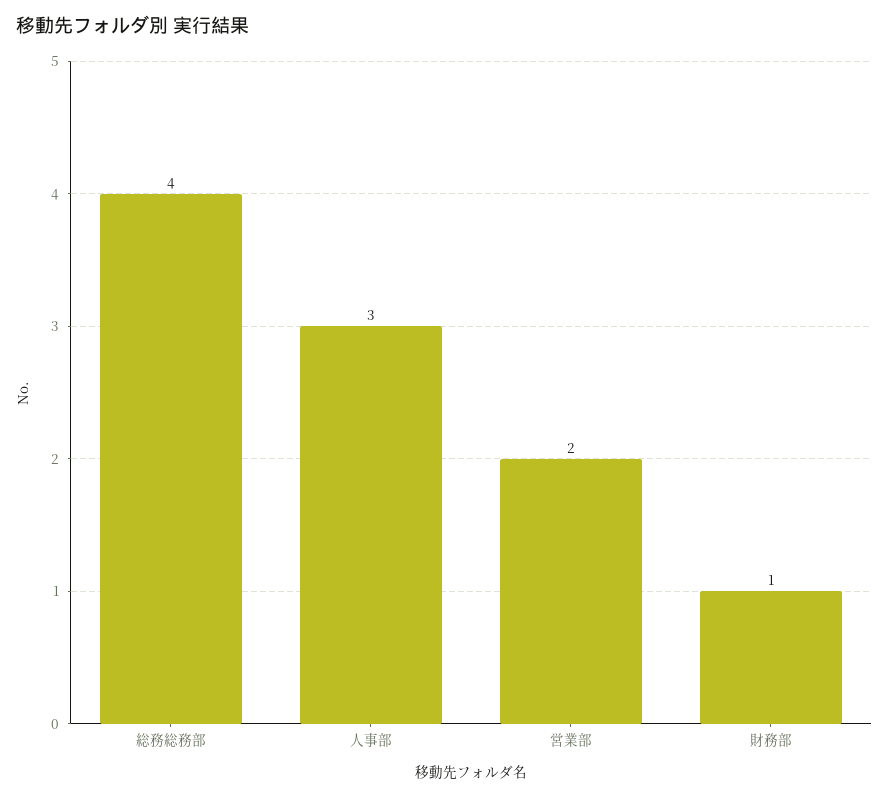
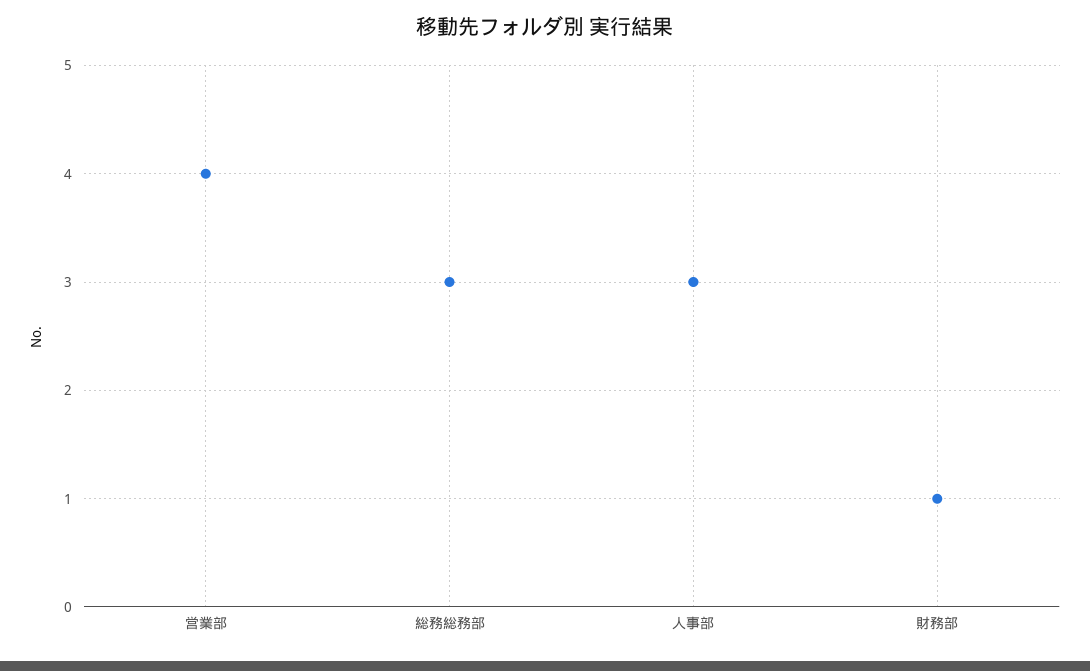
総務総務部: 4 -> 3
営業部: 2 -> 4

